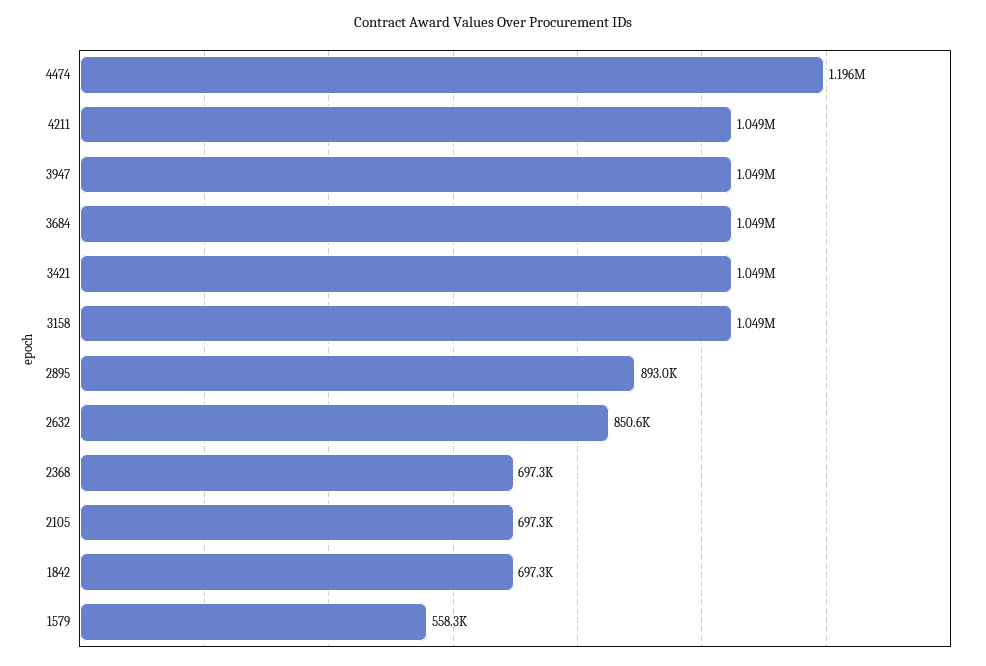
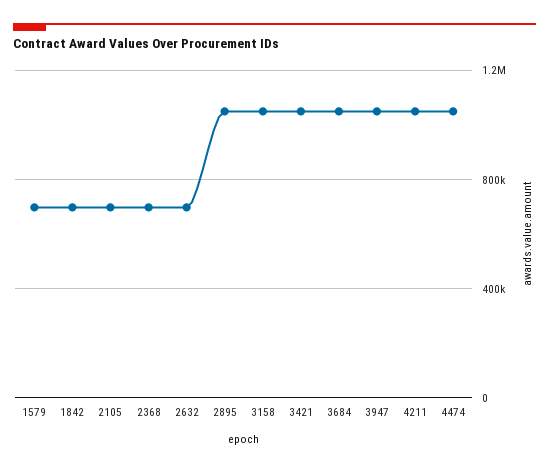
4474: 1196000 -> 1050000
2895: 893000 -> 1050000
2632: 850600 -> 700000
1579: 558300 -> 700000

